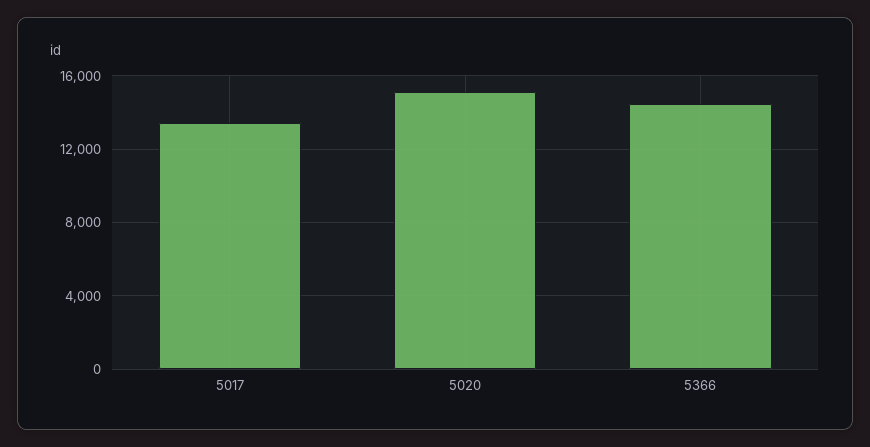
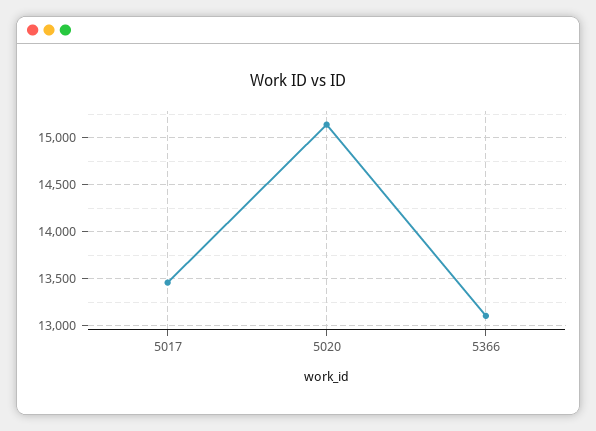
5366: 14500 -> 13100

